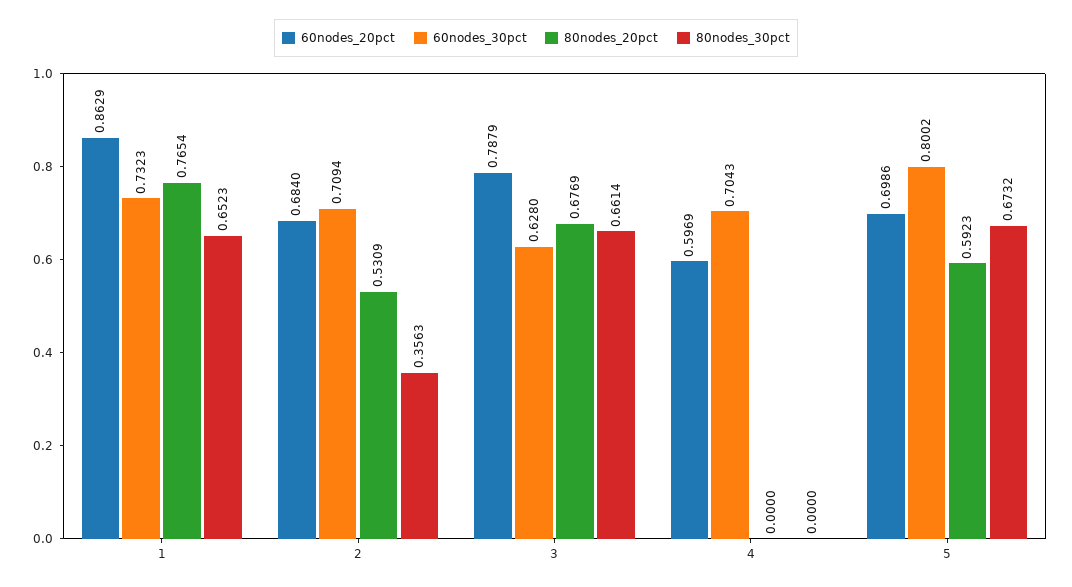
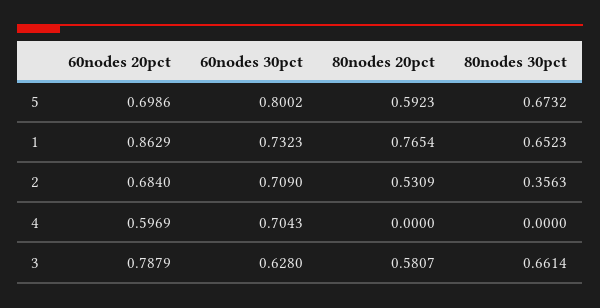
60nodes_30pct, 2: 0.7094 -> 0.709
80nodes_20pct, 3: 0.6769 -> 0.5807

